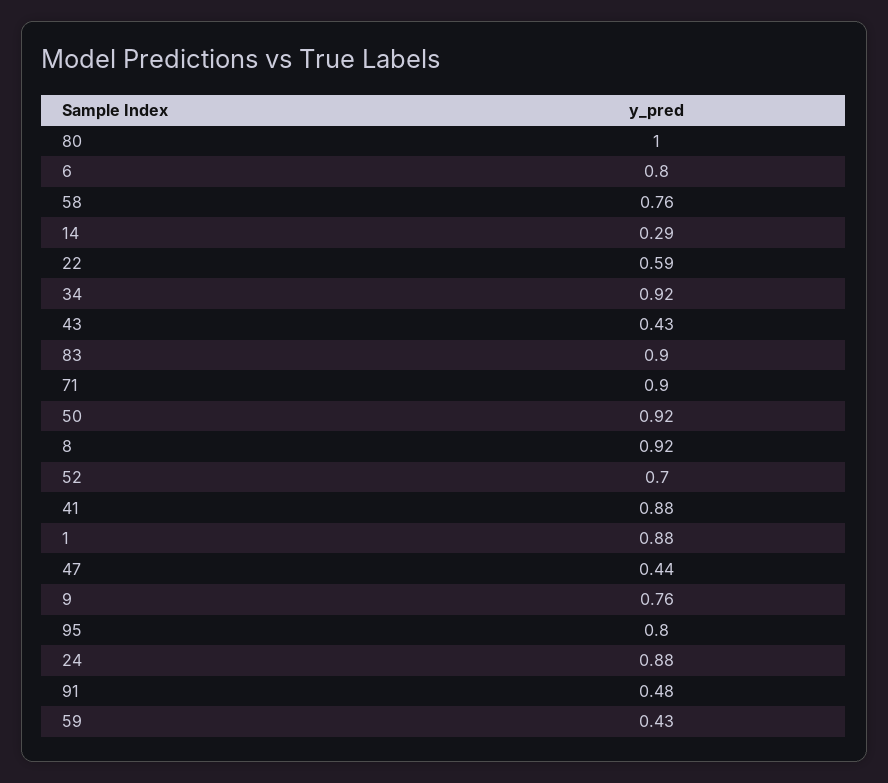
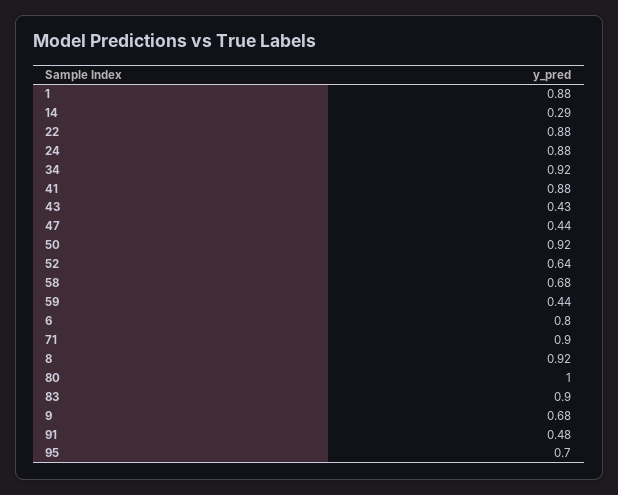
58: 0.76 -> 0.68
22: 0.59 -> 0.88
52: 0.7 -> 0.64
9: 0.76 -> 0.68
95: 0.8 -> 0.7
59: 0.43 -> 0.44

